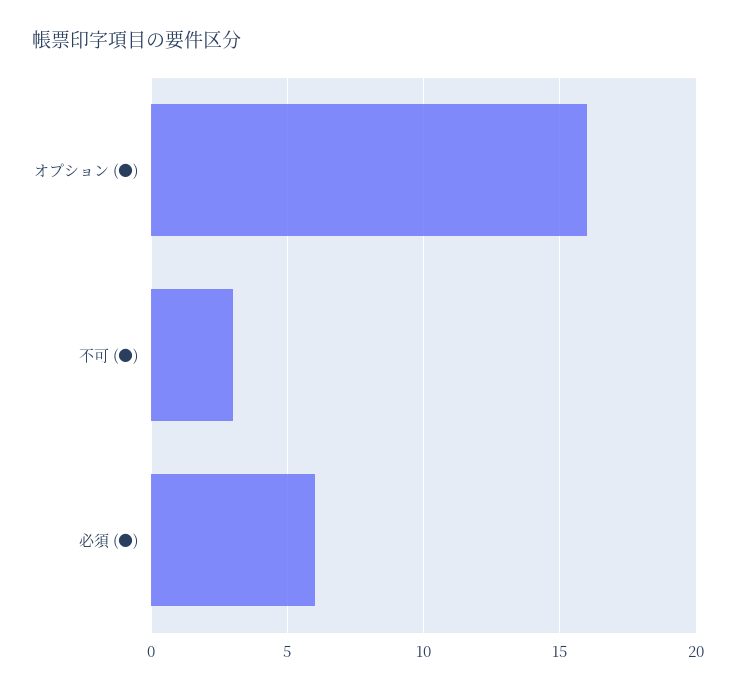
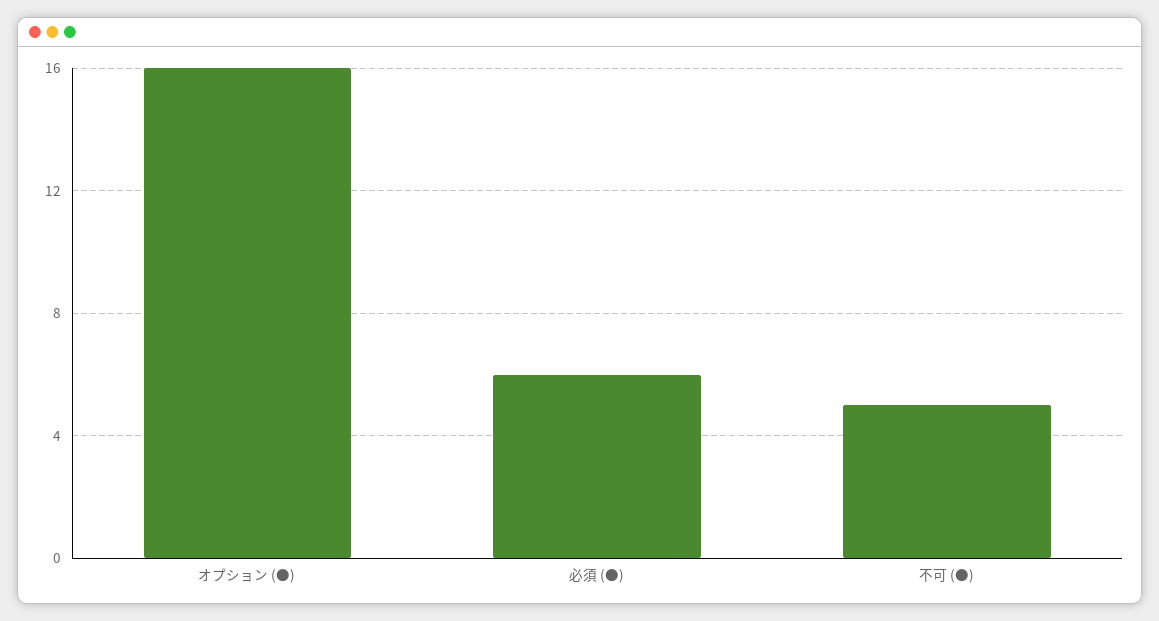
不可 (●): 3 -> 5

